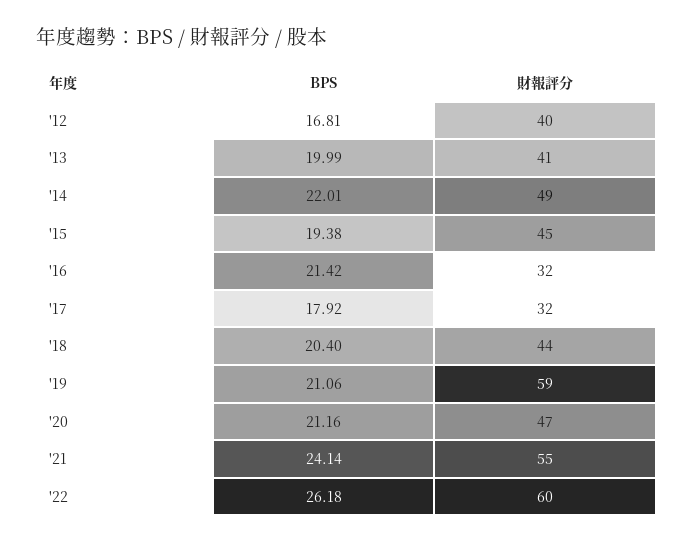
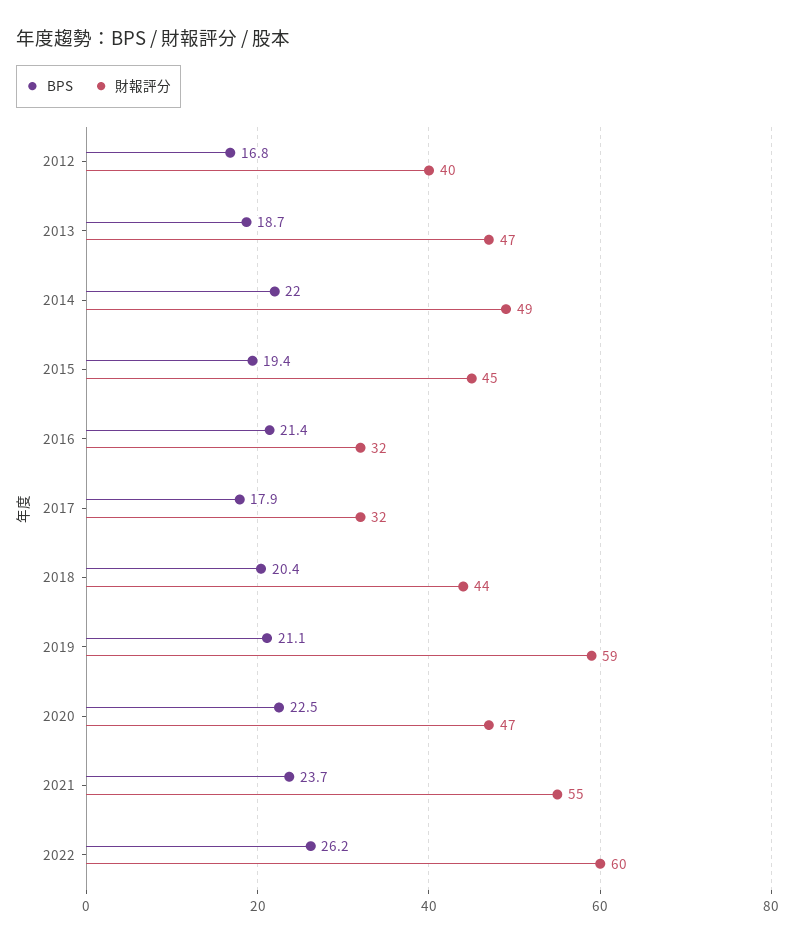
BPS, '13: 19.99 -> 18.7
財報評分, '13: 41 -> 47
BPS, '20: 21.16 -> 22.5
BPS, '21: 24.14 -> 23.7

